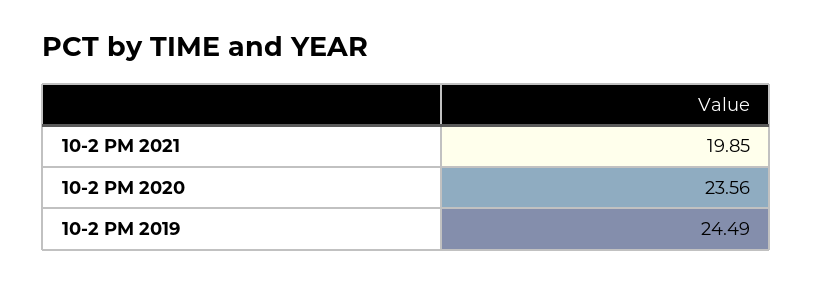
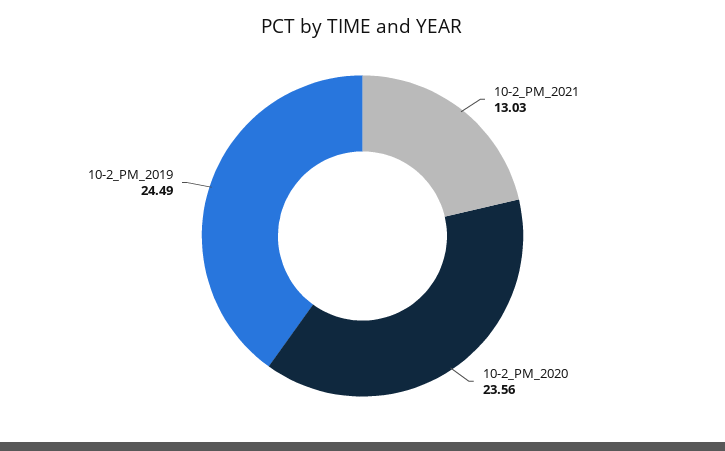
10-2 PM 2021: 19.85 -> 13.03

